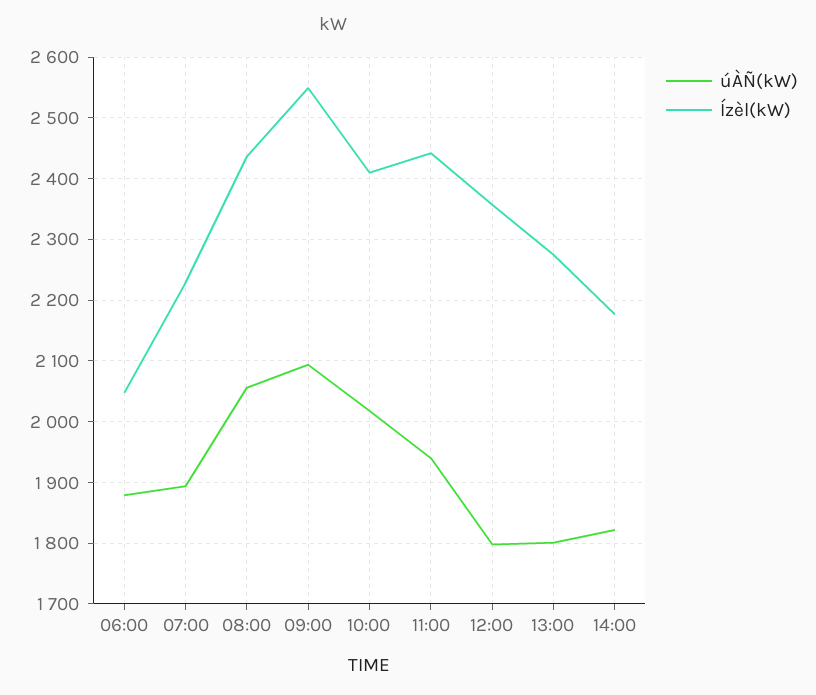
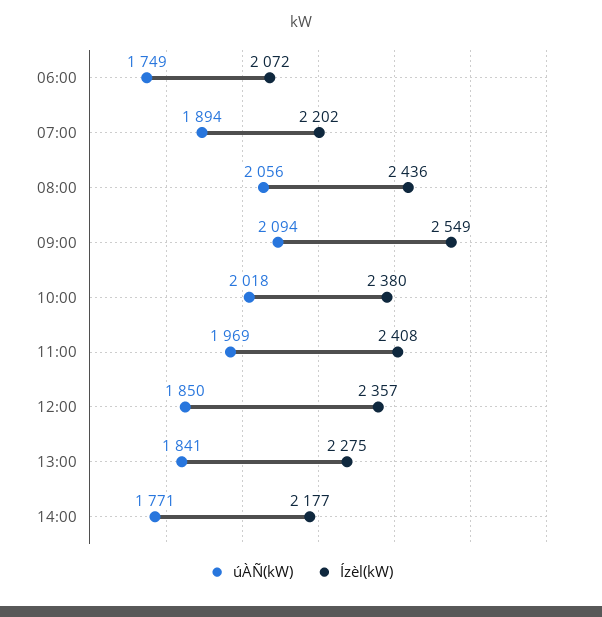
úÀÑ(kW), 06:00: 1880 -> 1749
Ízèl(kW), 06:00: 2050 -> 2072
Ízèl(kW), 07:00: 2230 -> 2202
Ízèl(kW), 10:00: 2410 -> 2380
úÀÑ(kW), 11:00: 1940 -> 1969
Ízèl(kW), 11:00: 2440 -> 2408
úÀÑ(kW), 12:00: 1800 -> 1850
úÀÑ(kW), 13:00: 1800 -> 1841
úÀÑ(kW), 14:00: 1820 -> 1771

